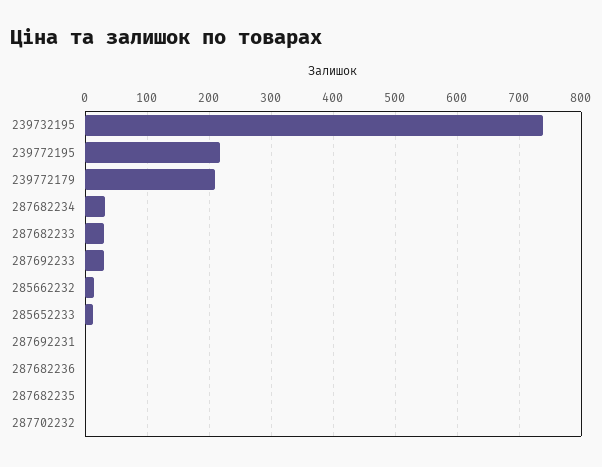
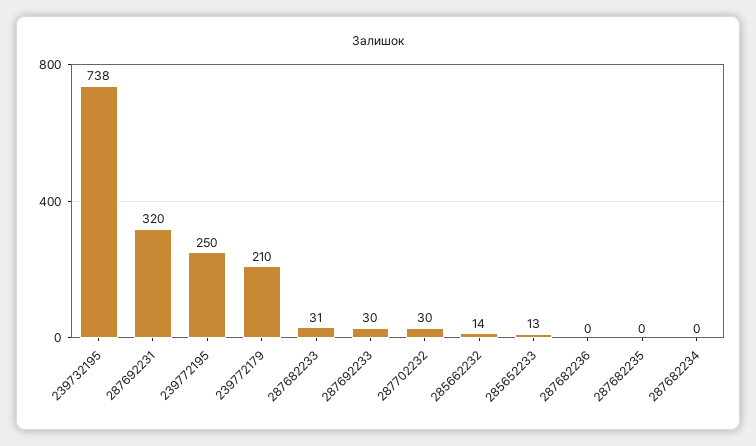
239772195: 220 -> 250
287682234: 30 -> 0
287692231: 0 -> 320
287702232: 0 -> 30

